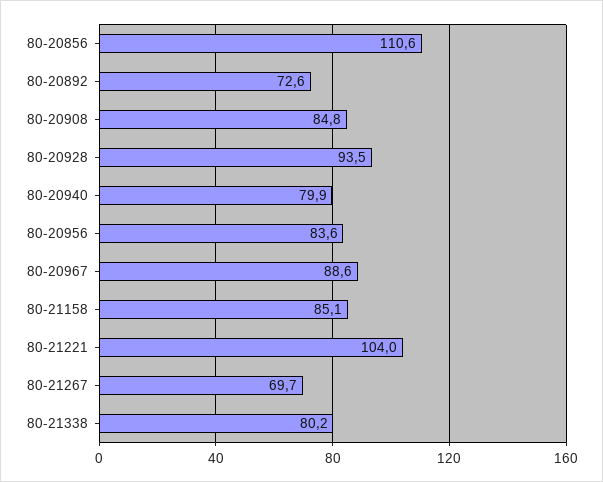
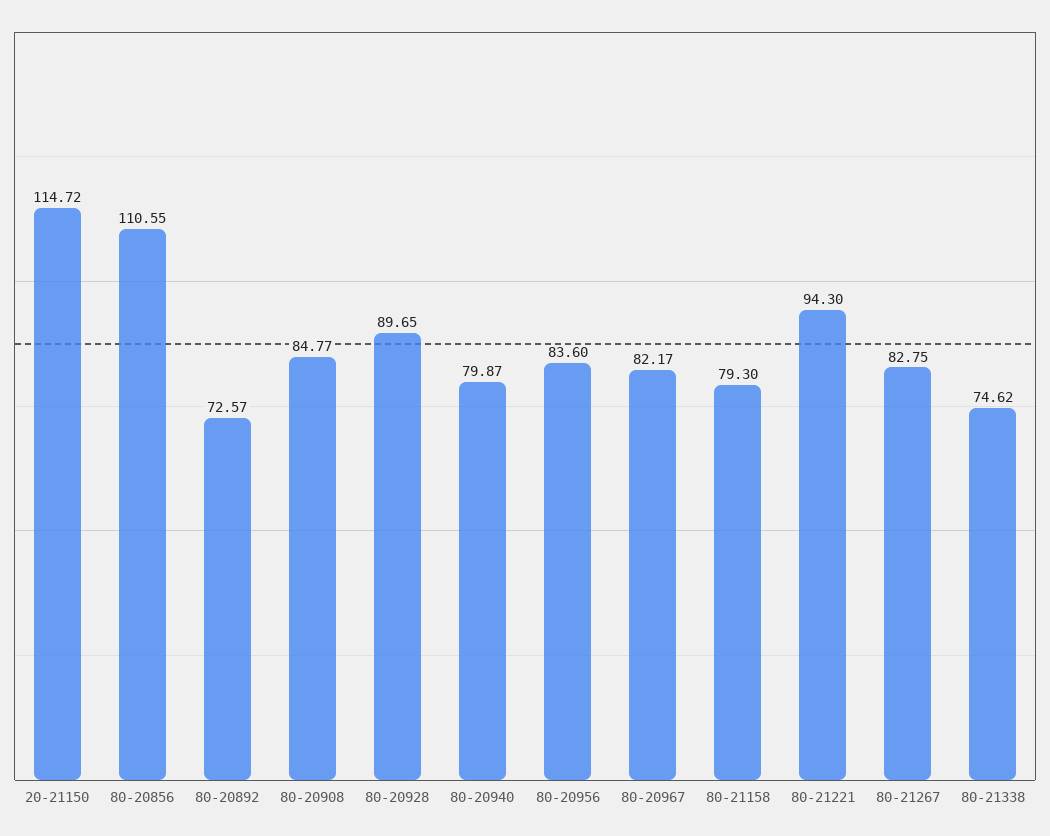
80-20928: 93.5 -> 89.65
80-20967: 88.6 -> 82.17
80-21158: 85.1 -> 79.3
80-21221: 104 -> 94.3
80-21267: 69.7 -> 82.75
80-21338: 80.2 -> 74.62
20-21150: none -> 114.72

